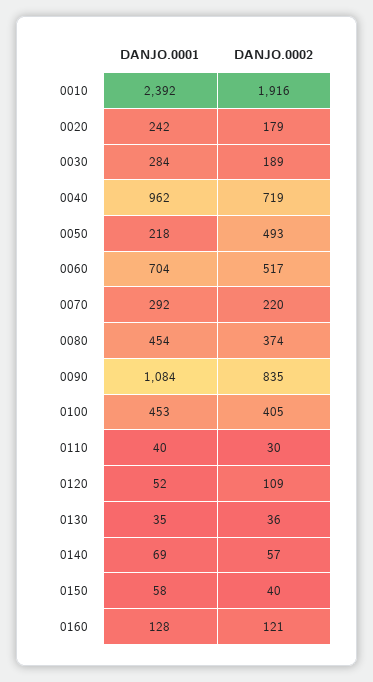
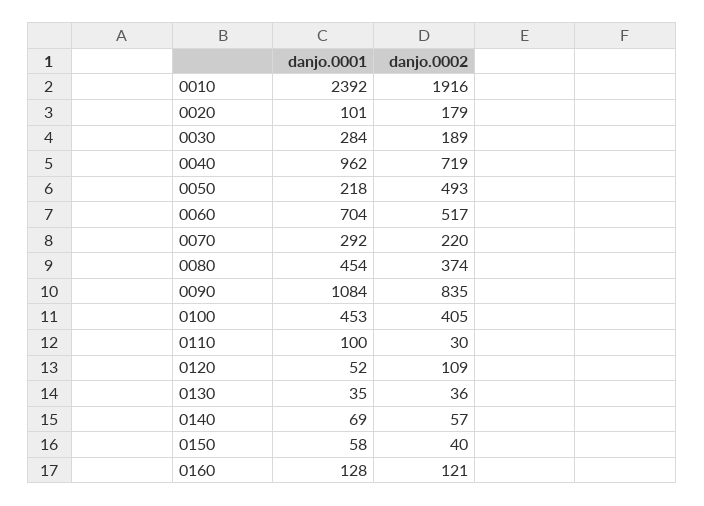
DANJO.0001, 0020: 242 -> 101
DANJO.0001, 0110: 40 -> 100

